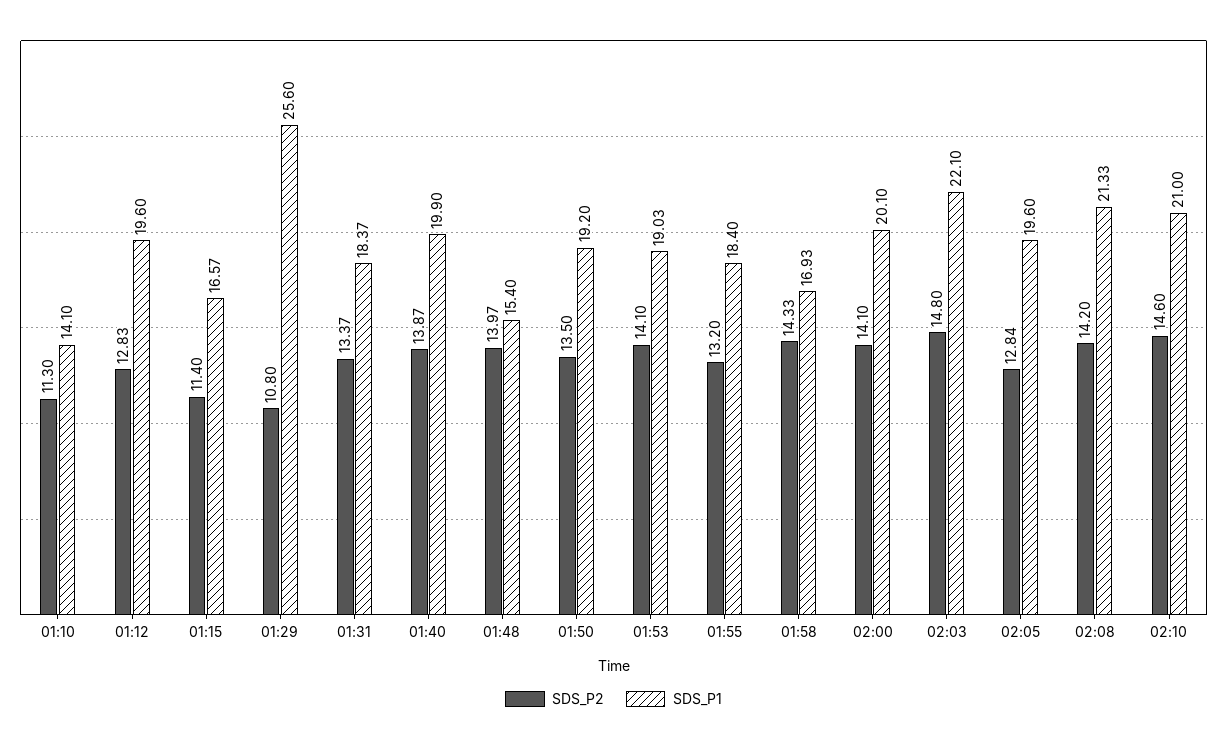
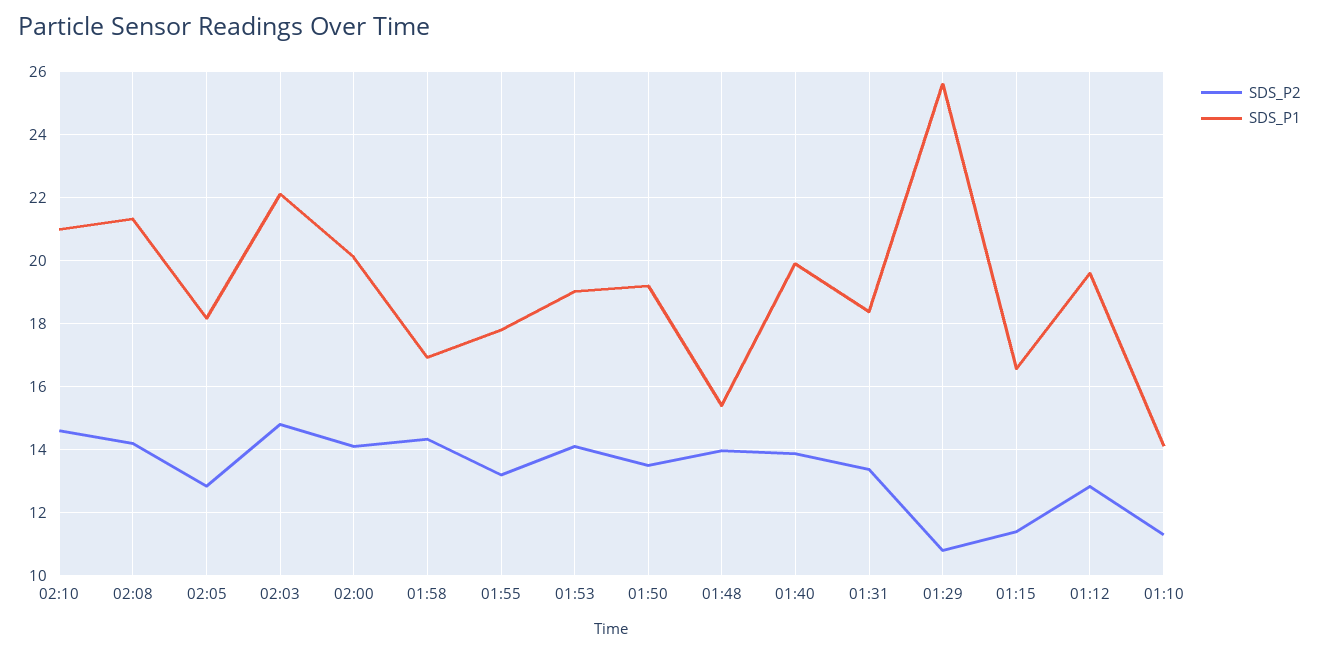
SDS_P1, 01:55: 18.4 -> 17.8
SDS_P1, 02:05: 19.6 -> 18.2

